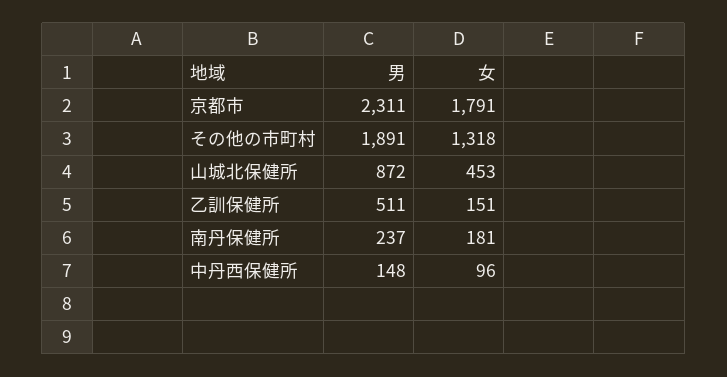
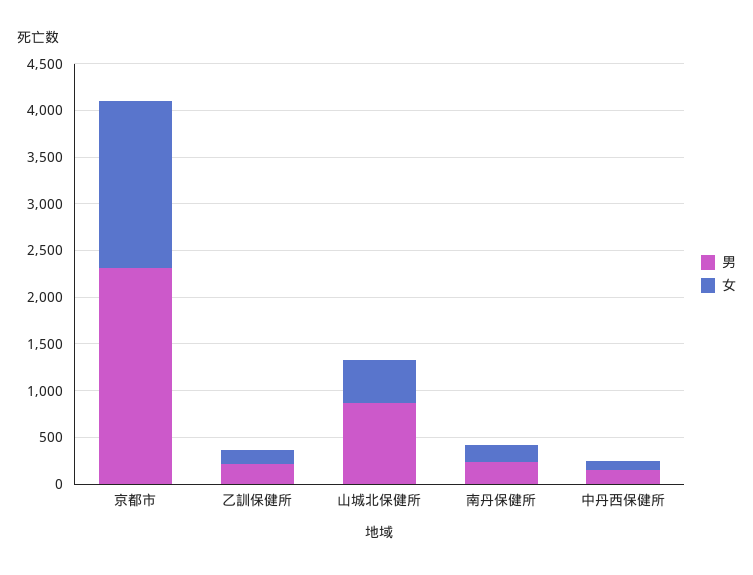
男, その他の市町村: 1891 -> none
女, その他の市町村: 1318 -> none
男, 乙訓保健所: 511 -> 200

